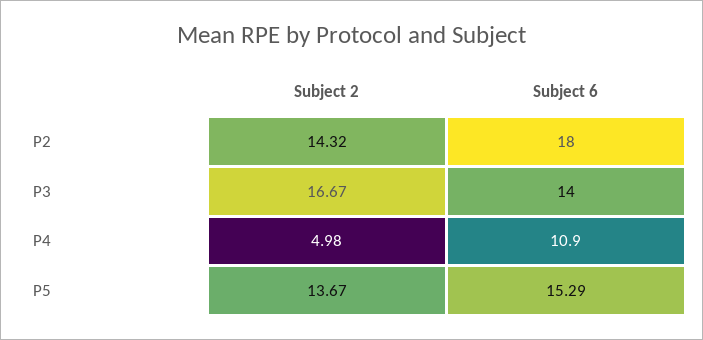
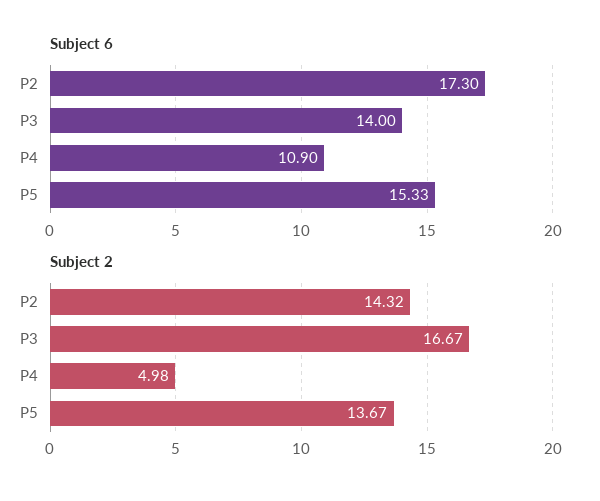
Subject 6, P2: 18 -> 17.3
Subject 6, P5: 15.29 -> 15.33

